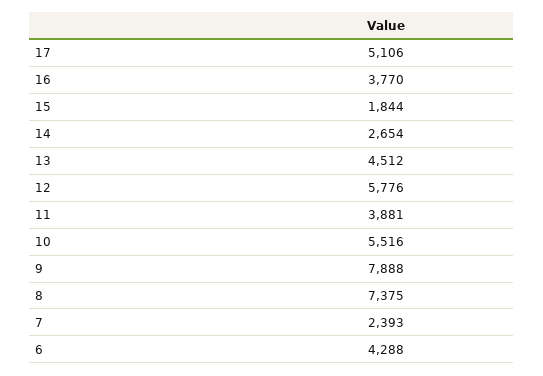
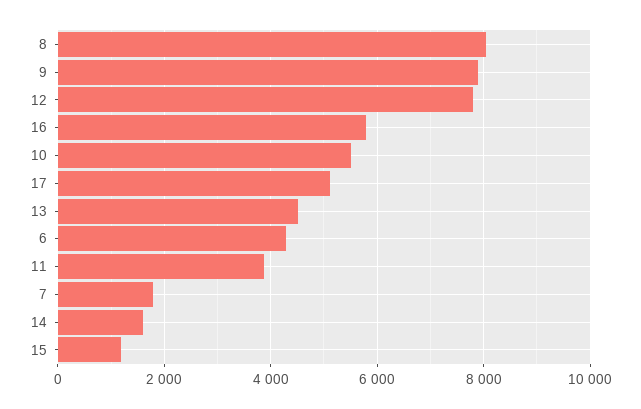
16: 3770 -> 5800
15: 1844 -> 1200
14: 2654 -> 1600
12: 5776 -> 7800
8: 7375 -> 8000
7: 2393 -> 1800

